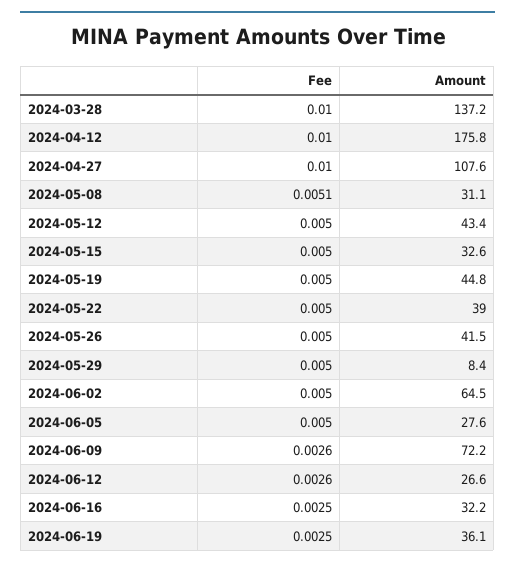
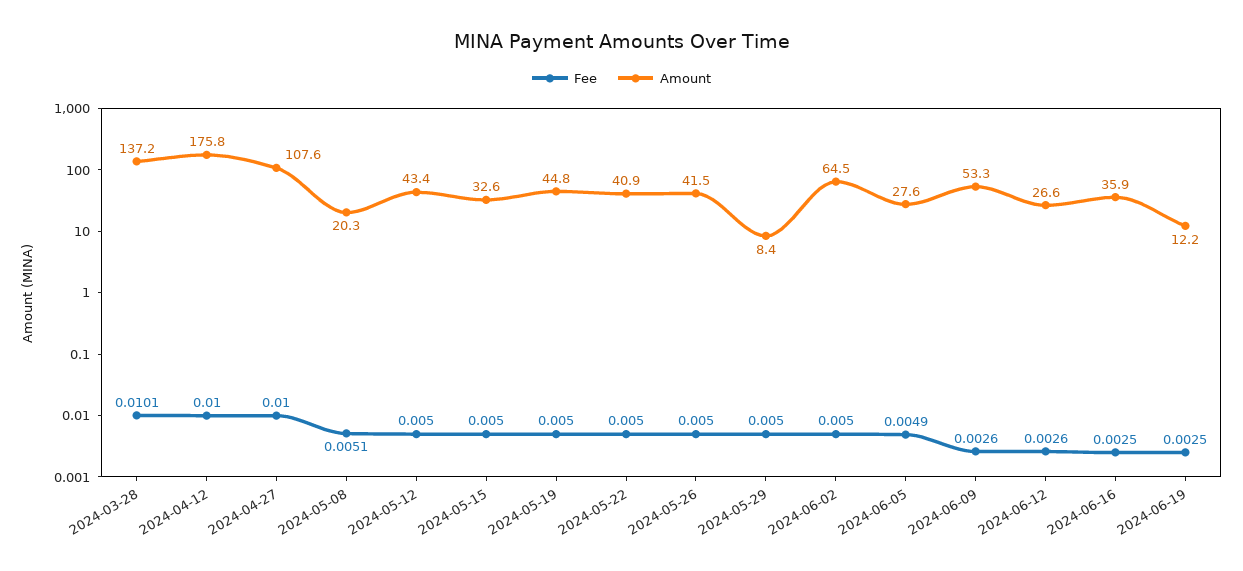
Fee, 2024-03-28: 0.01 -> 0.0101
Amount, 2024-05-08: 31.1 -> 20.3
Amount, 2024-05-22: 39 -> 40.9
Fee, 2024-06-05: 0.005 -> 0.0049
Amount, 2024-06-09: 72.2 -> 53.3
Amount, 2024-06-16: 32.2 -> 35.9
Amount, 2024-06-19: 36.1 -> 12.2

